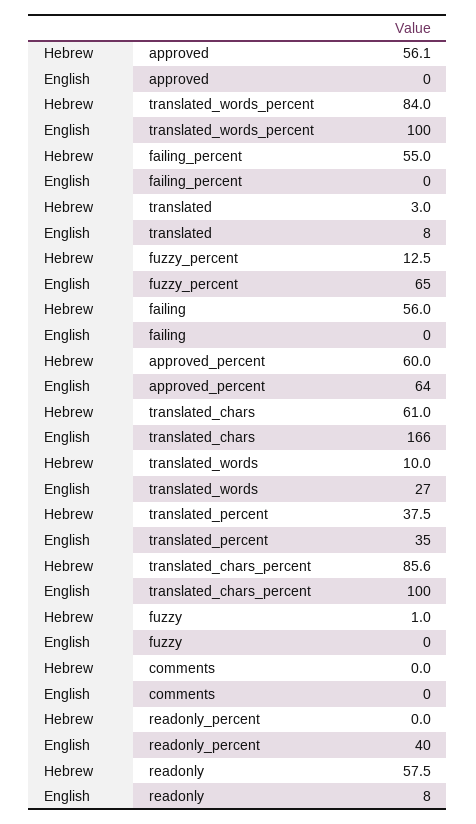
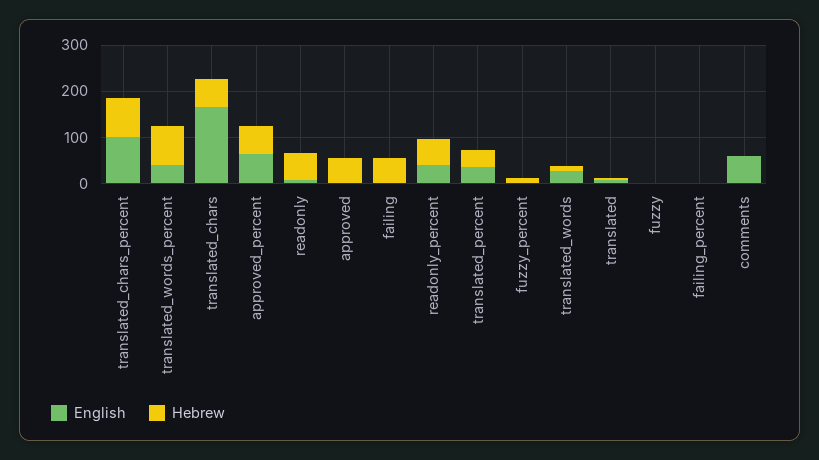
English, translated_words_percent: 100 -> 40
Hebrew, failing_percent: 55 -> 0
English, fuzzy_percent: 65 -> 0
English, comments: 0 -> 60
Hebrew, readonly_percent: 0 -> 60

